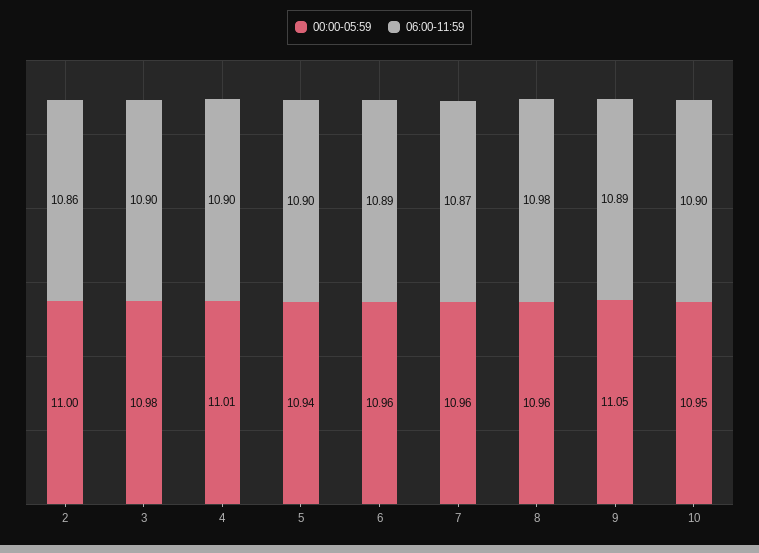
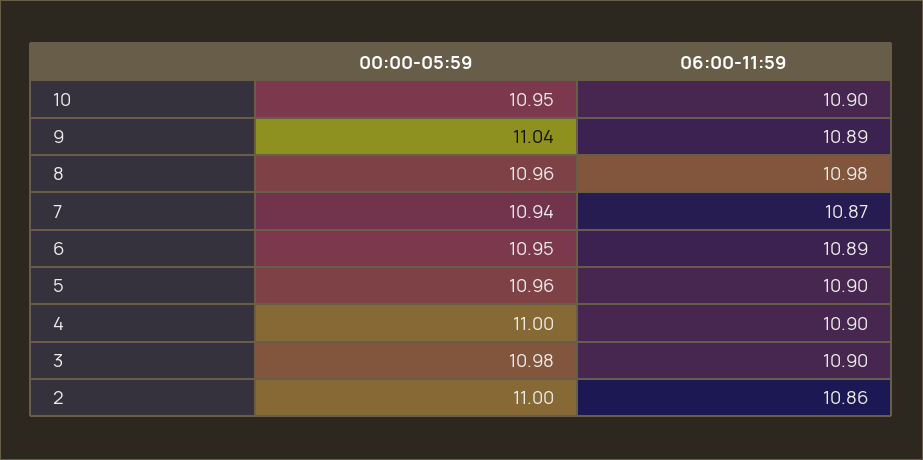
00:00-05:59, 4: 11.01 -> 11
00:00-05:59, 5: 10.94 -> 10.96
00:00-05:59, 6: 10.96 -> 10.95
00:00-05:59, 7: 10.96 -> 10.94
00:00-05:59, 9: 11.05 -> 11.04

